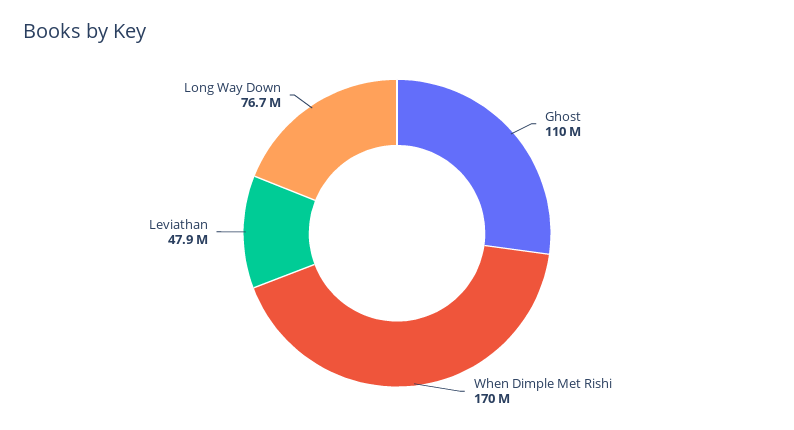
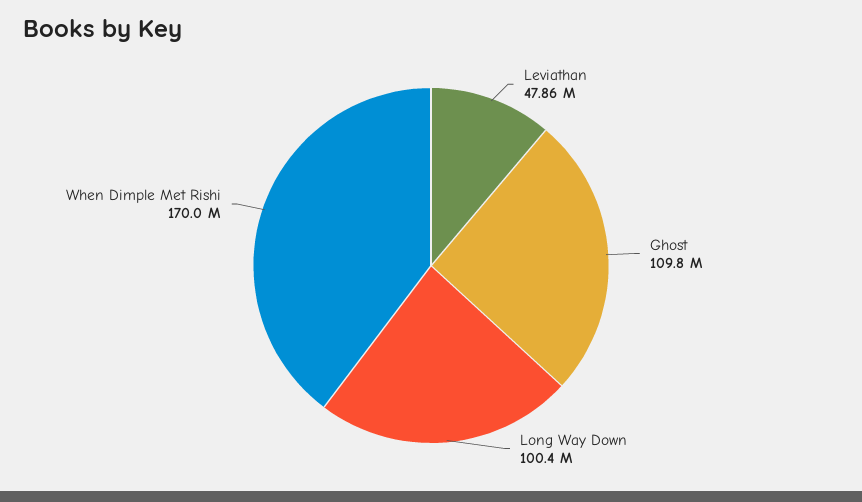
Long Way Down: 76700000 -> 100400000

